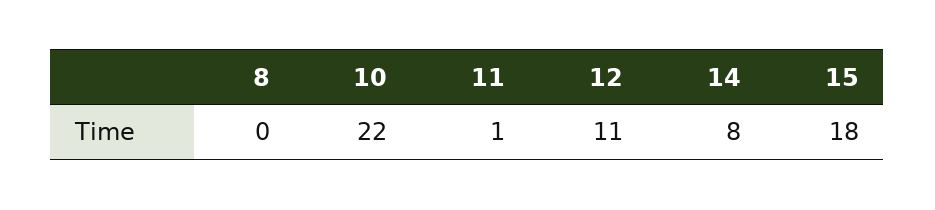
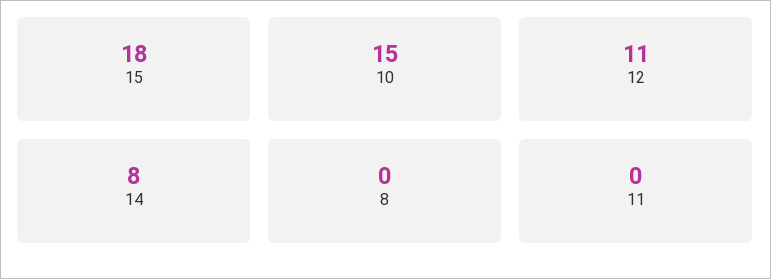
10: 22 -> 15
11: 1 -> 0

